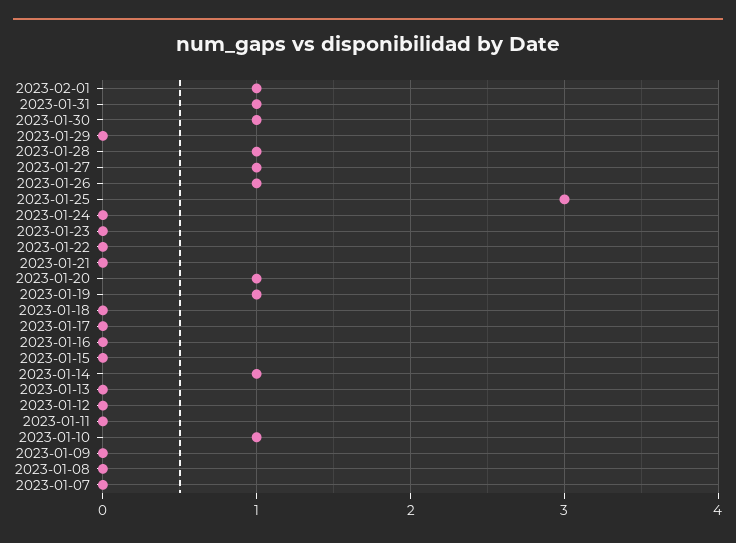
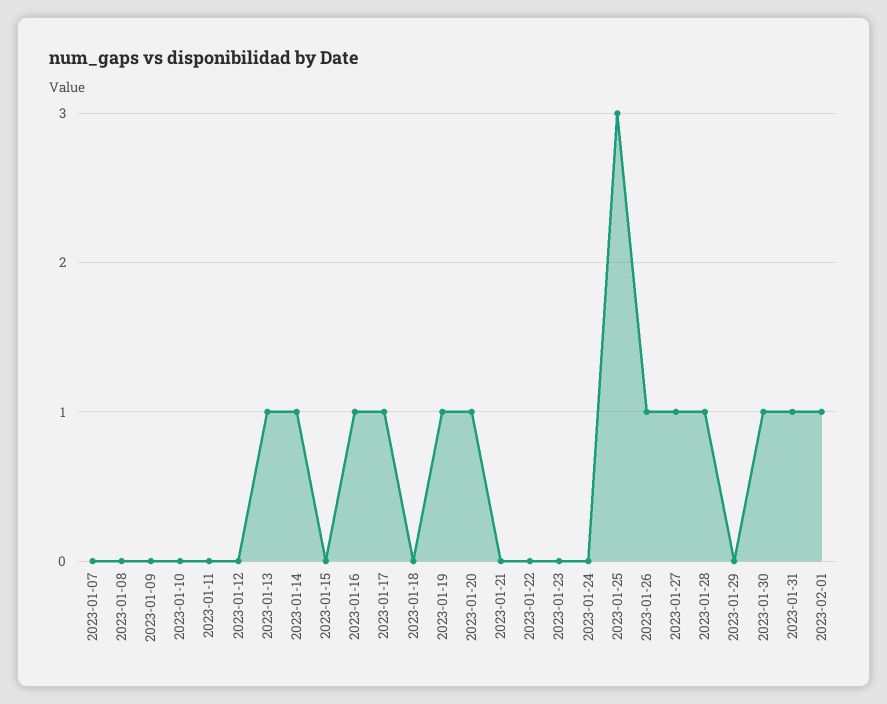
2023-01-17: 0 -> 1
2023-01-16: 0 -> 1
2023-01-13: 0 -> 1
2023-01-10: 1 -> 0

